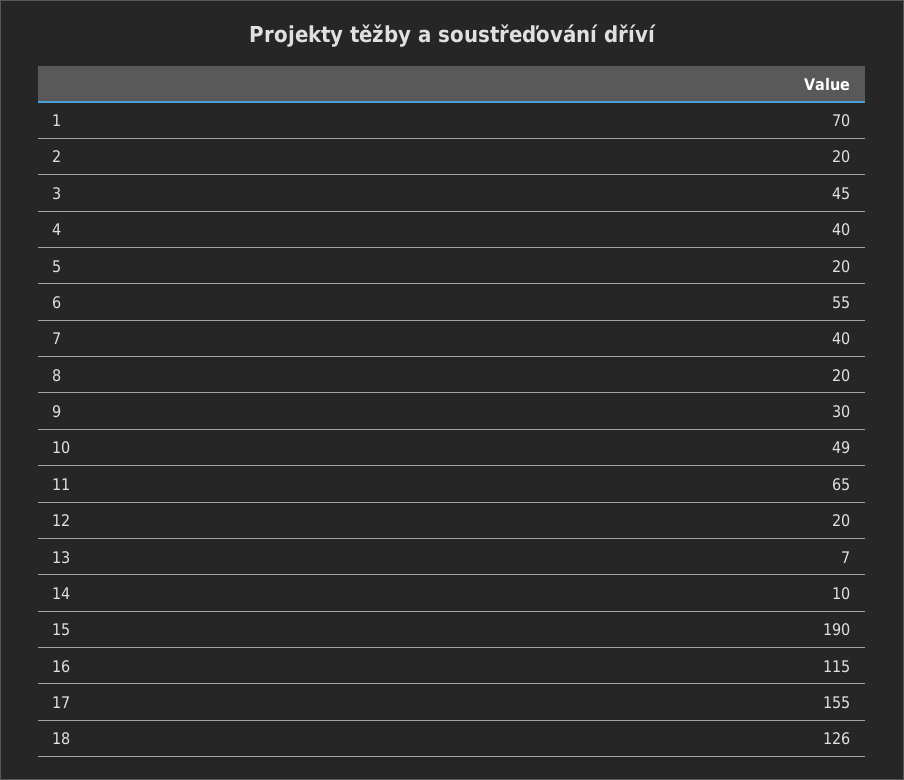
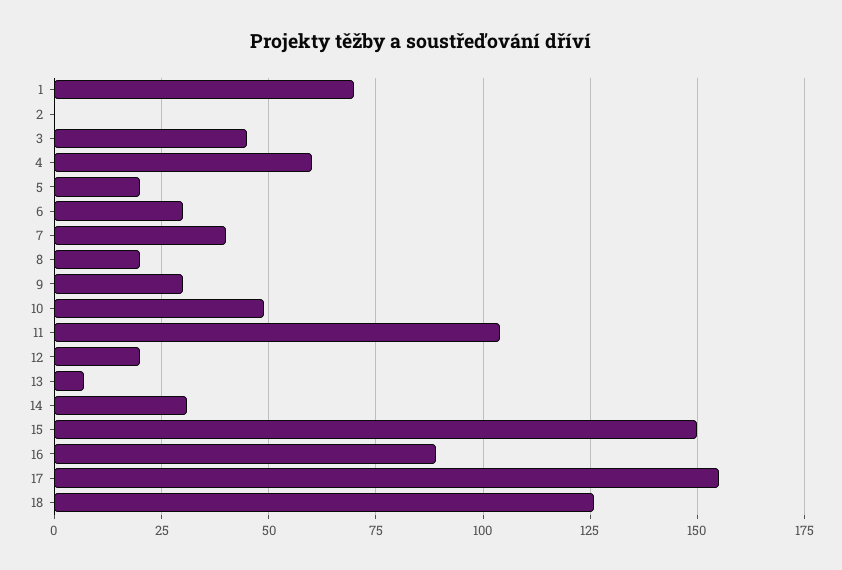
2: 20 -> 0
4: 40 -> 60
6: 55 -> 30
11: 65 -> 105
14: 10 -> 30
15: 190 -> 150
16: 115 -> 90

